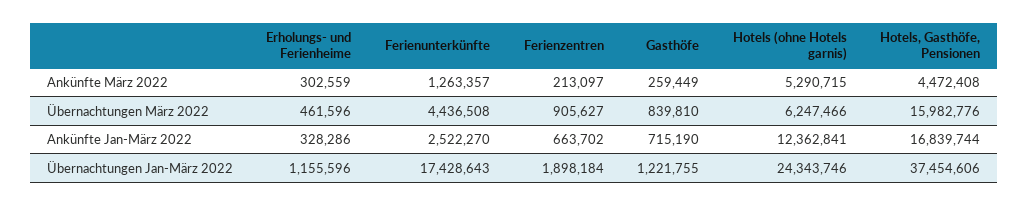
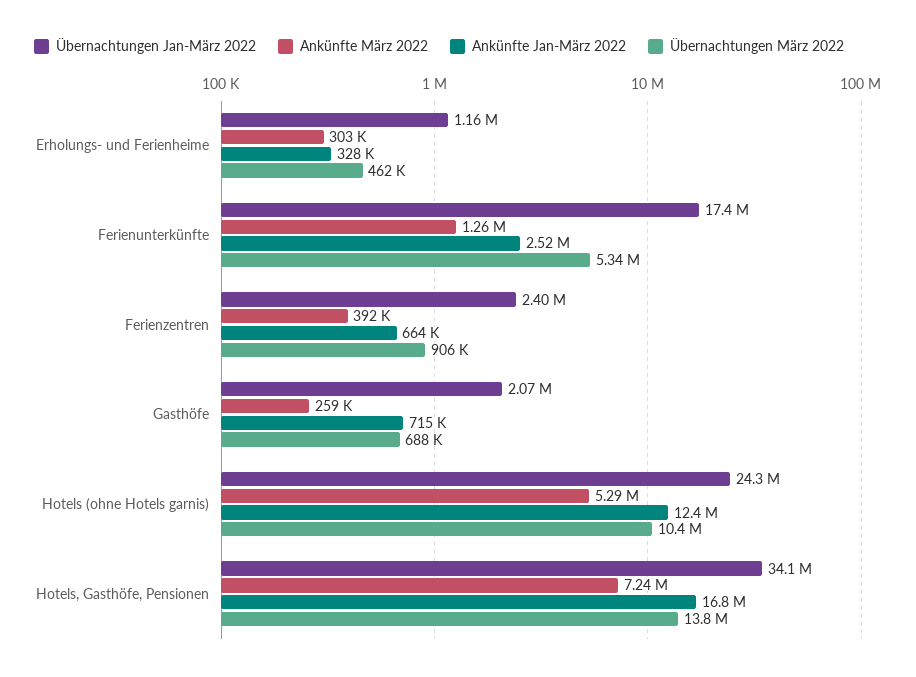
Ankünfte März 2022, Ferienzentren: 213097 -> 392000
Ankünfte März 2022, Hotels, Gasthöfe, Pensionen: 4472408 -> 7240000
Übernachtungen März 2022, Ferienunterkünfte: 4436508 -> 5340000
Übernachtungen März 2022, Gasthöfe: 839810 -> 688000
Übernachtungen März 2022, Hotels (ohne Hotels garnis): 6247466 -> 10400000
Übernachtungen März 2022, Hotels, Gasthöfe, Pensionen: 15982776 -> 13800000
Übernachtungen Jan-März 2022, Ferienzentren: 1898184 -> 2400000
Übernachtungen Jan-März 2022, Gasthöfe: 1221755 -> 2070000
Übernachtungen Jan-März 2022, Hotels, Gasthöfe, Pensionen: 37454606 -> 34100000

